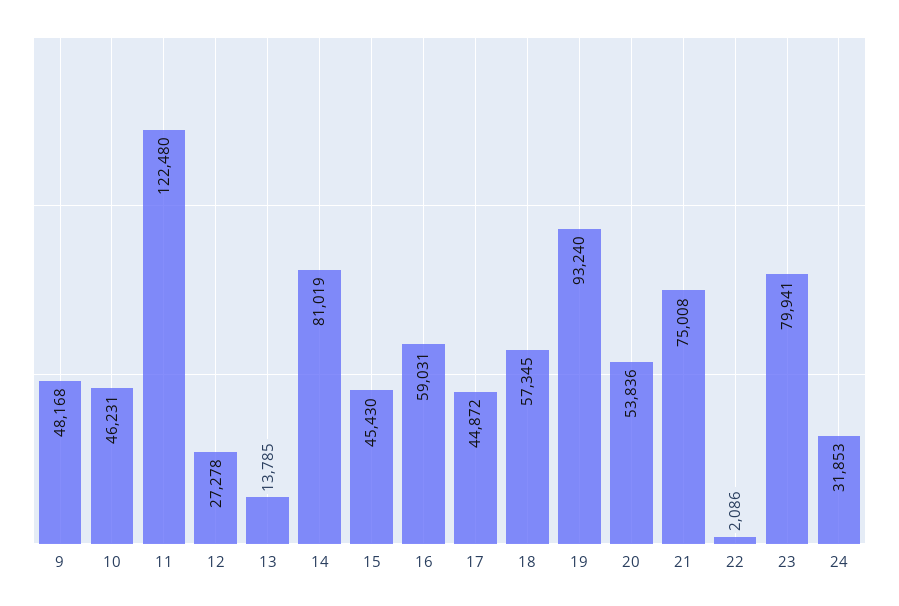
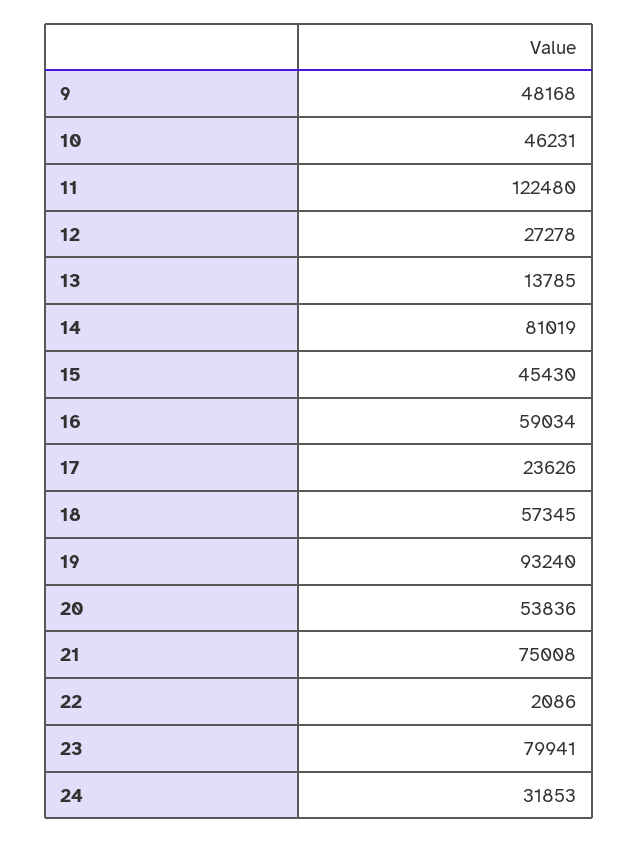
16: 59031 -> 59034
17: 44872 -> 23626

